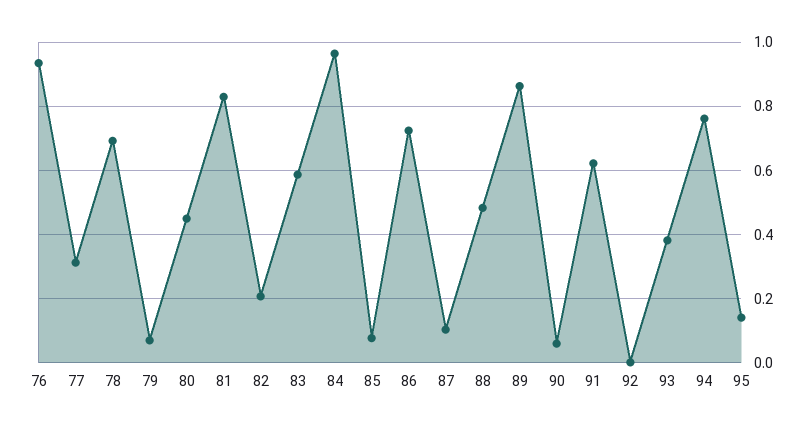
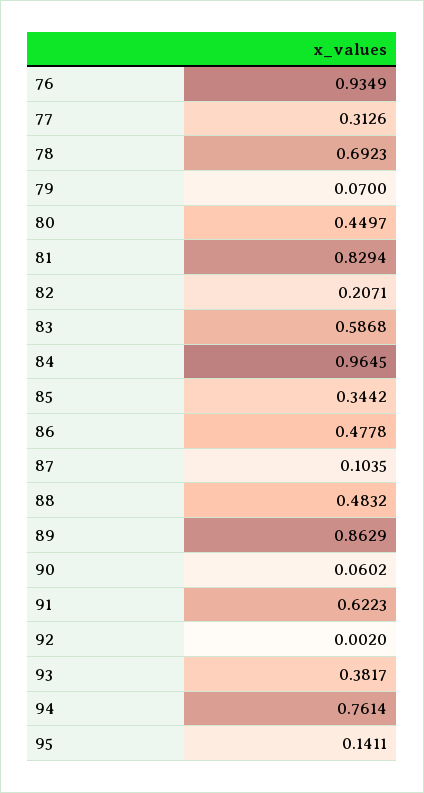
85: 0.08 -> 0.3442
86: 0.72 -> 0.4778

